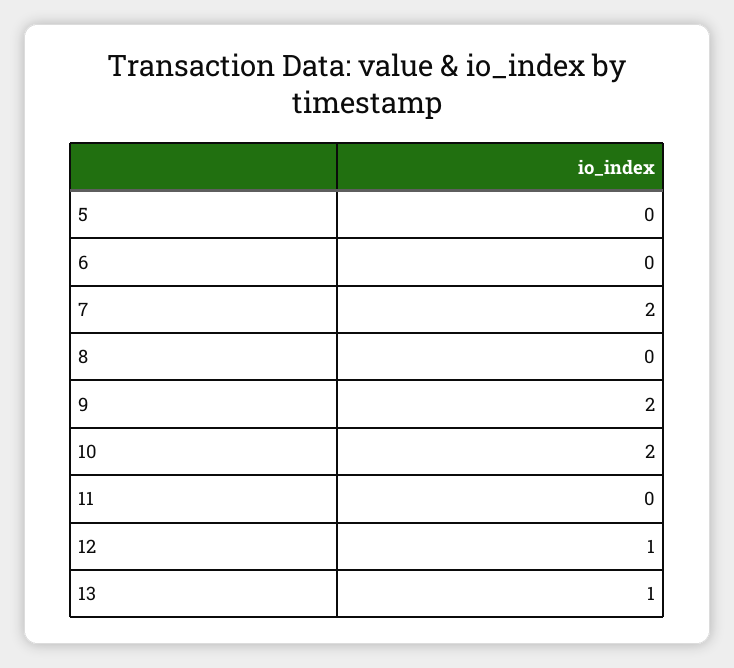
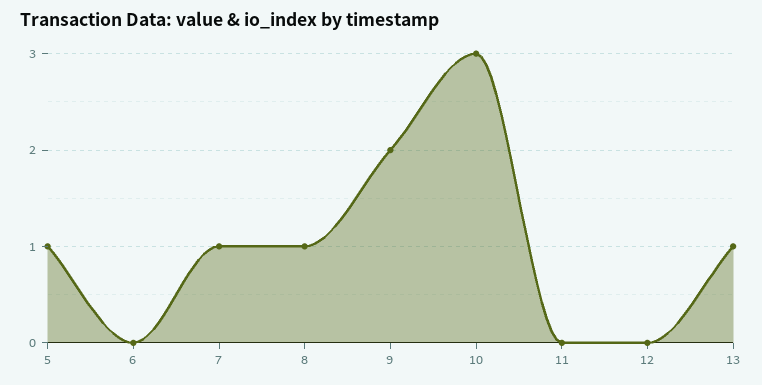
5: 0 -> 1
7: 2 -> 1
8: 0 -> 1
10: 2 -> 3
12: 1 -> 0

